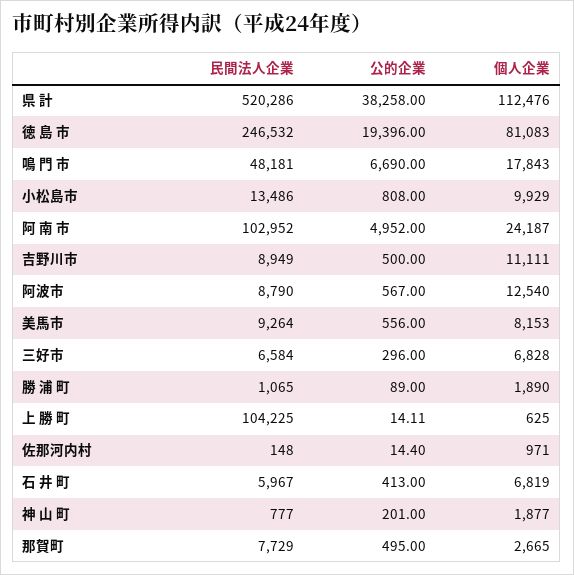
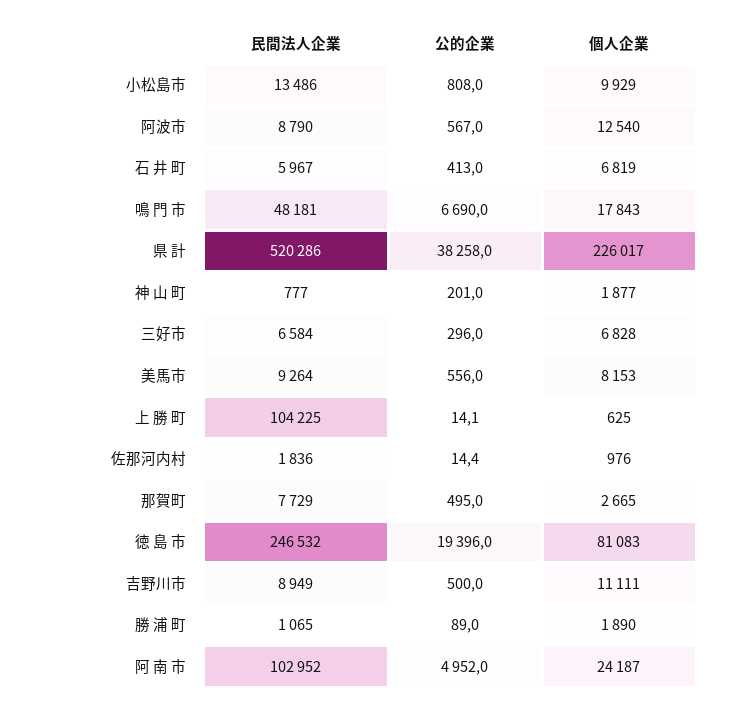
個人企業, 県 計: 112476 -> 226017
民間法人企業, 佐那河内村: 148 -> 1836
個人企業, 佐那河内村: 971 -> 976

